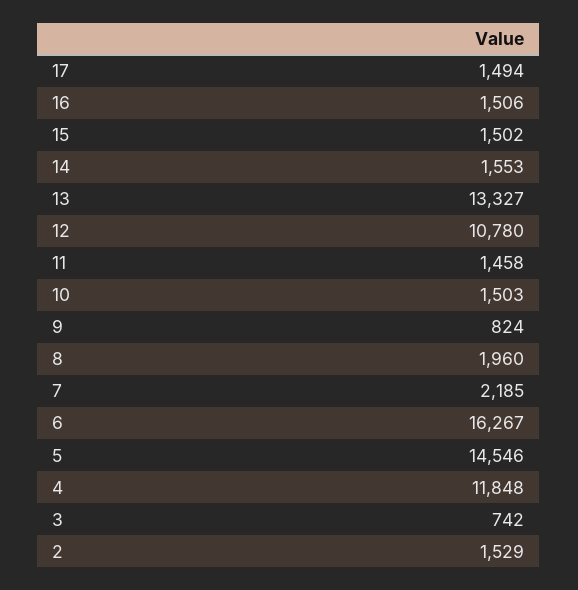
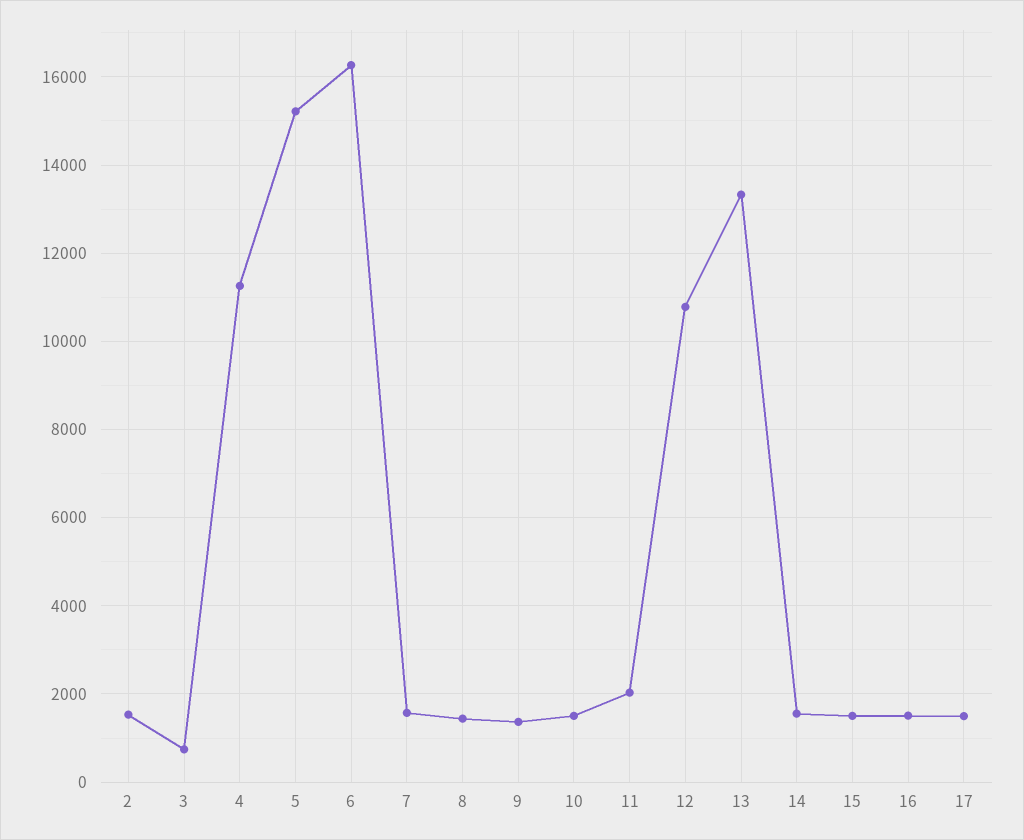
11: 1458 -> 2000
9: 824 -> 1400
8: 1960 -> 1400
7: 2185 -> 1600
5: 14546 -> 15200
4: 11848 -> 11200

